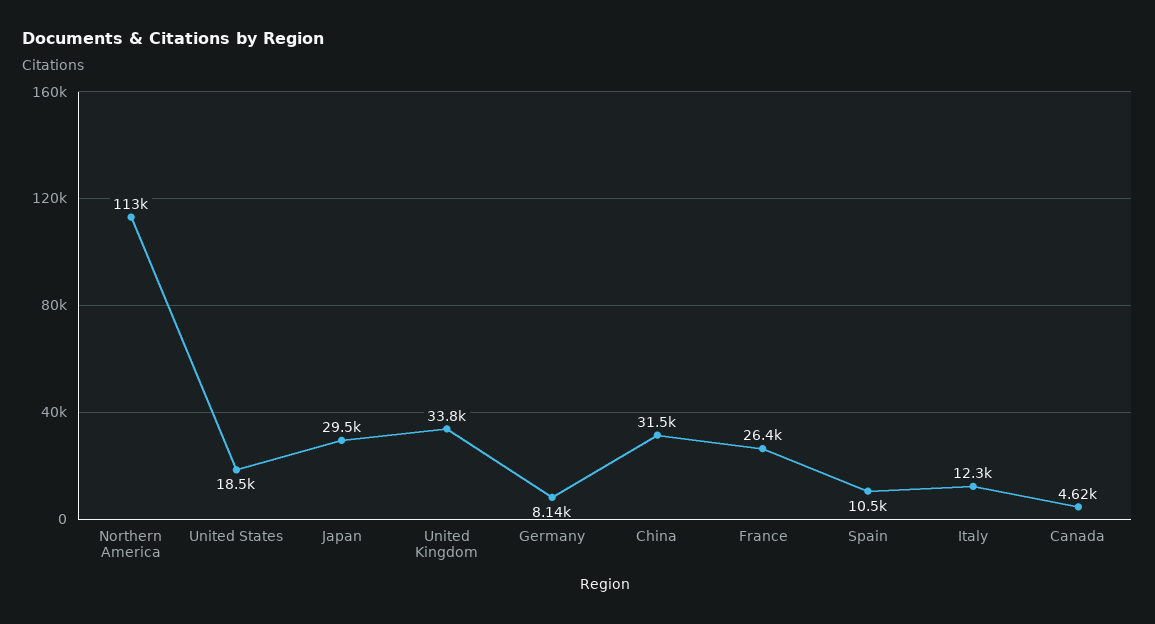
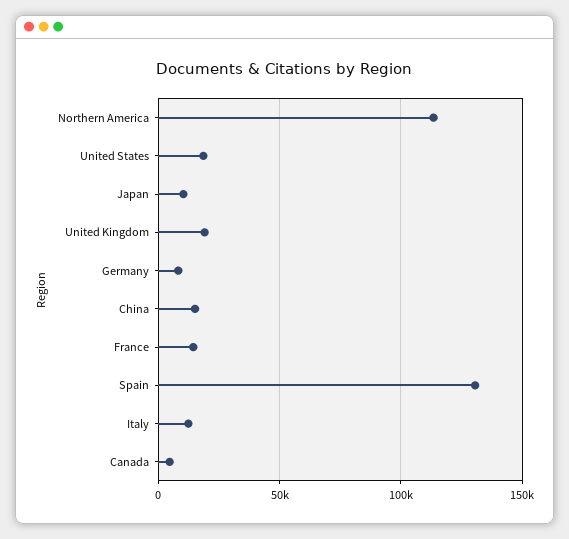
Japan: 29500 -> 10000
United Kingdom: 33800 -> 20000
China: 31500 -> 15000
France: 26400 -> 15000
Spain: 10500 -> 130000

